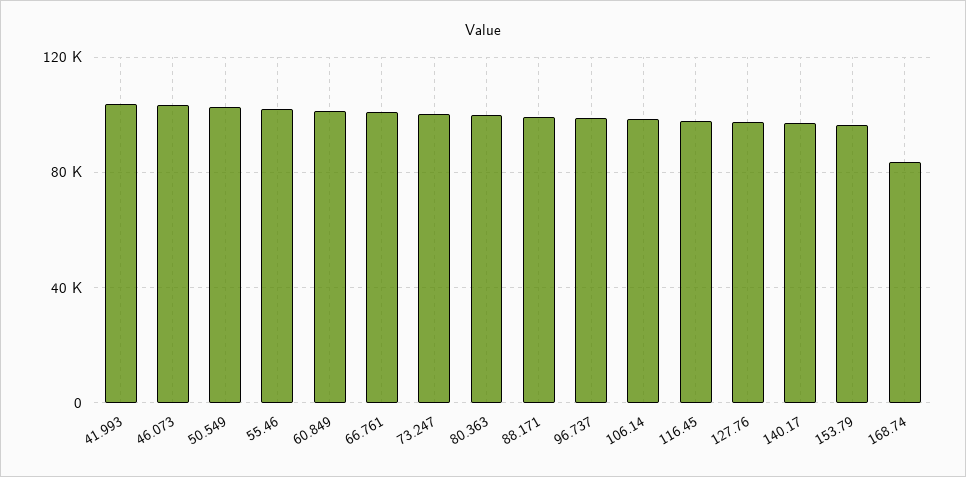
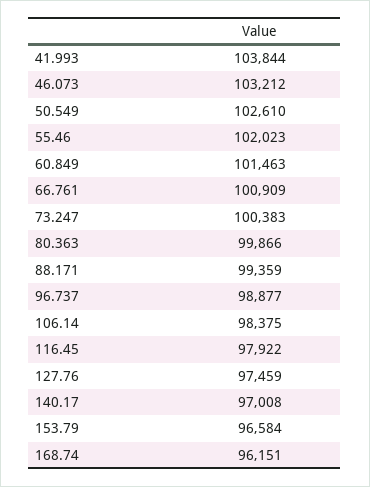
168.74: 85000 -> 96151

